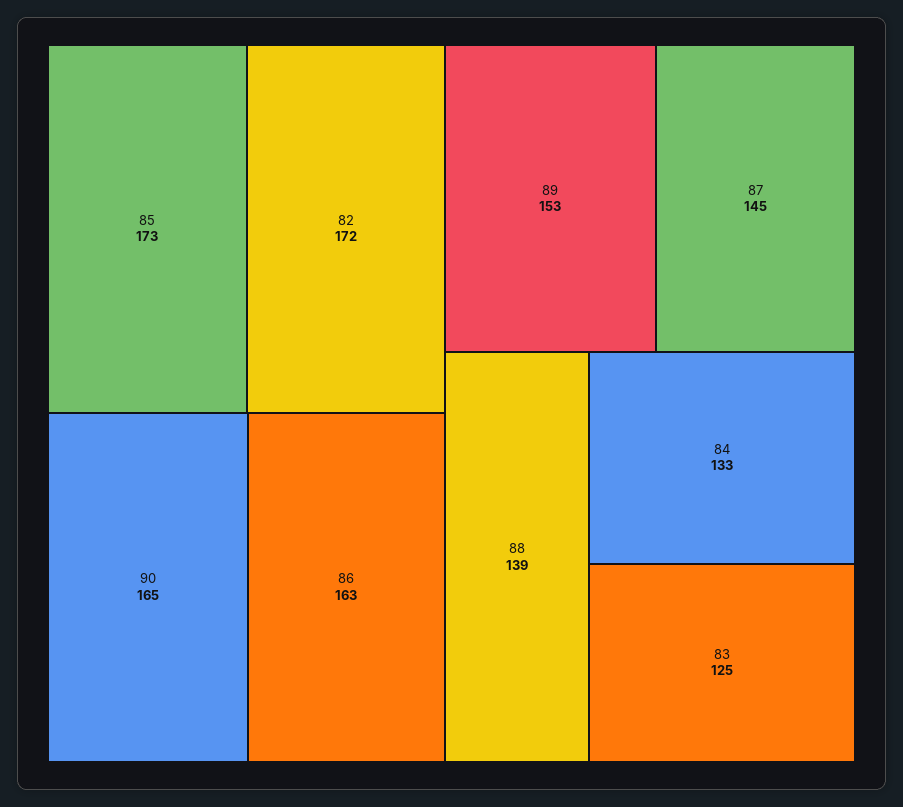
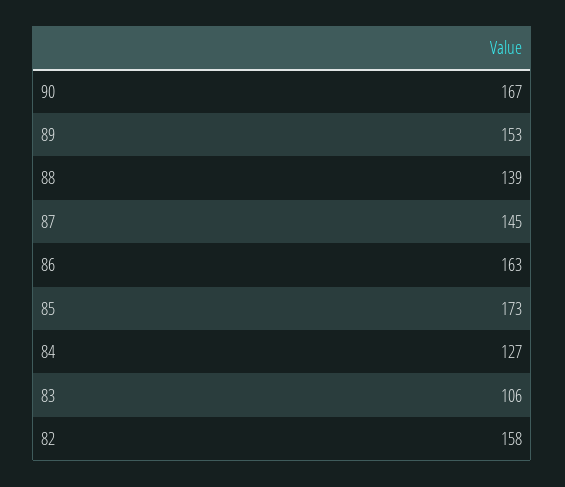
82: 172 -> 158
90: 165 -> 167
84: 133 -> 127
83: 125 -> 106

